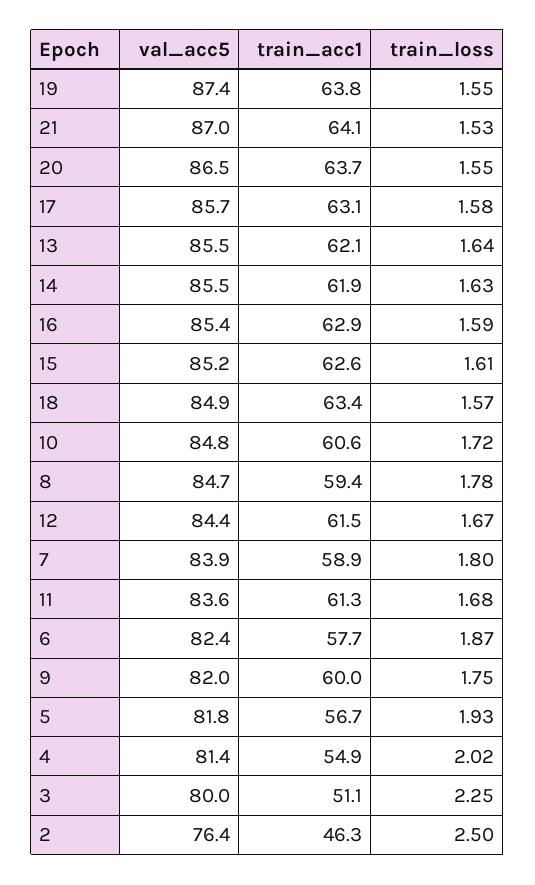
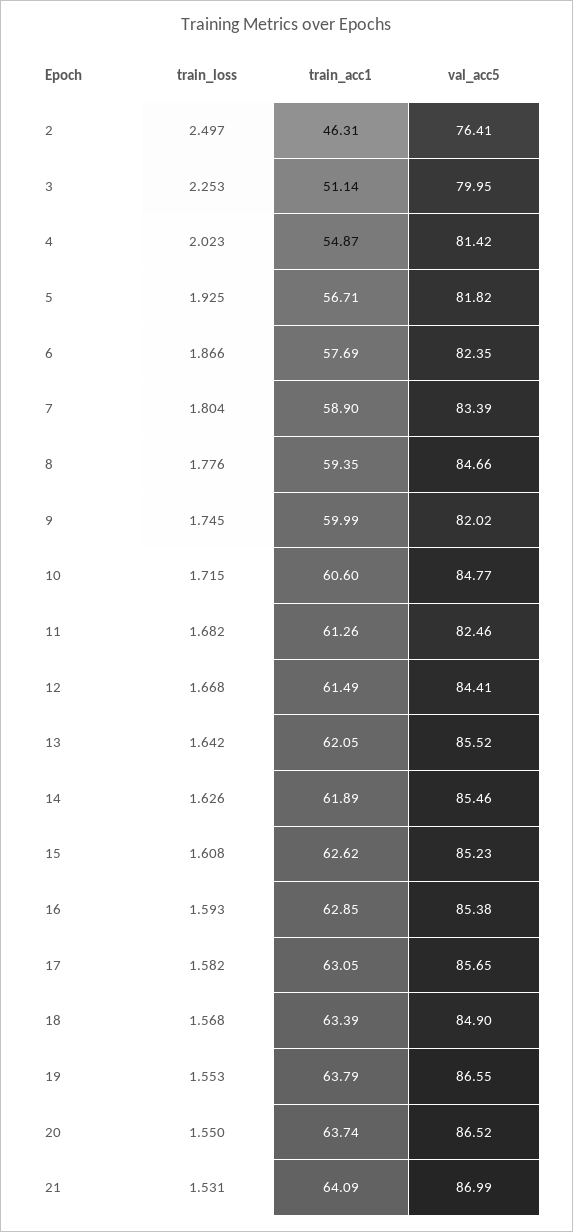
val_acc5, 19: 87.4 -> 86.55
val_acc5, 7: 83.9 -> 83.39
val_acc5, 11: 83.6 -> 82.46

